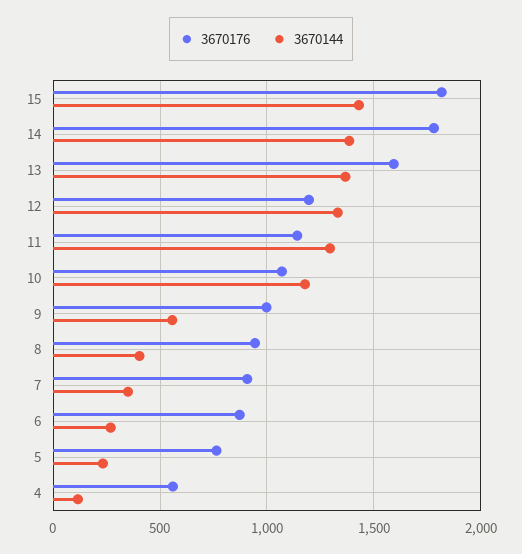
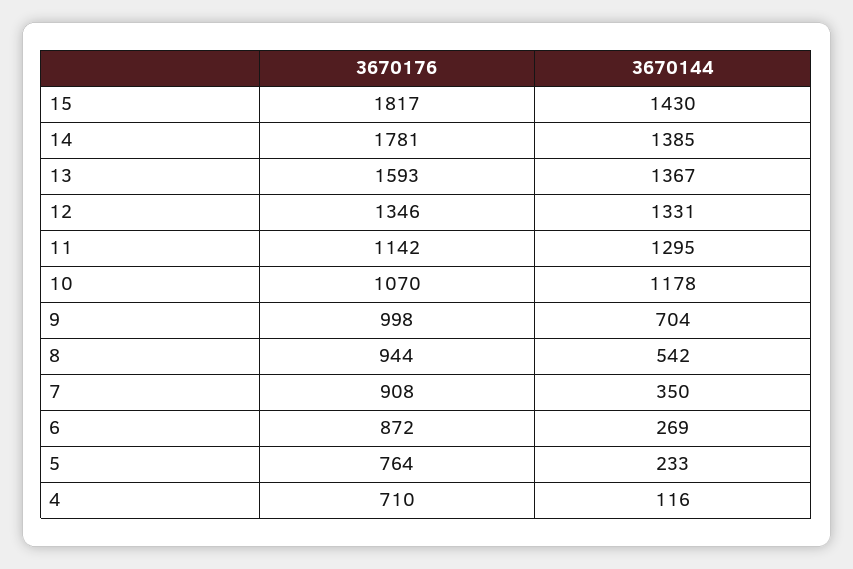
3670176, 12: 1200 -> 1346
3670144, 9: 550 -> 704
3670144, 8: 400 -> 542
3670176, 4: 550 -> 710

